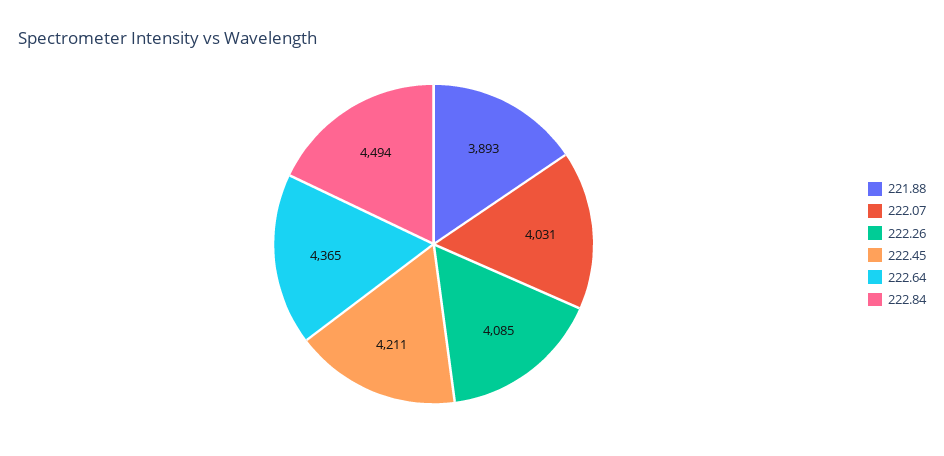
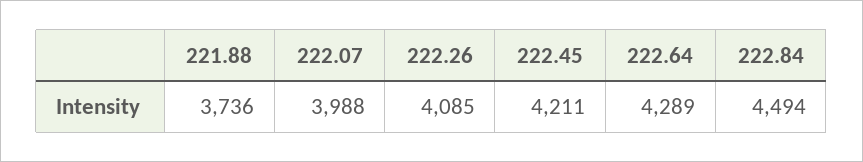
221.88: 3893 -> 3736
222.07: 4031 -> 3988
222.64: 4365 -> 4289

